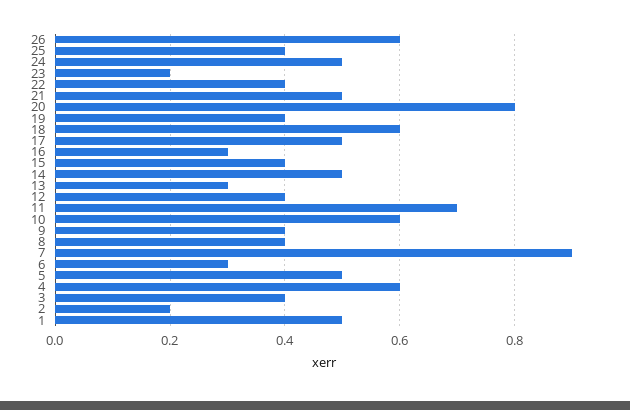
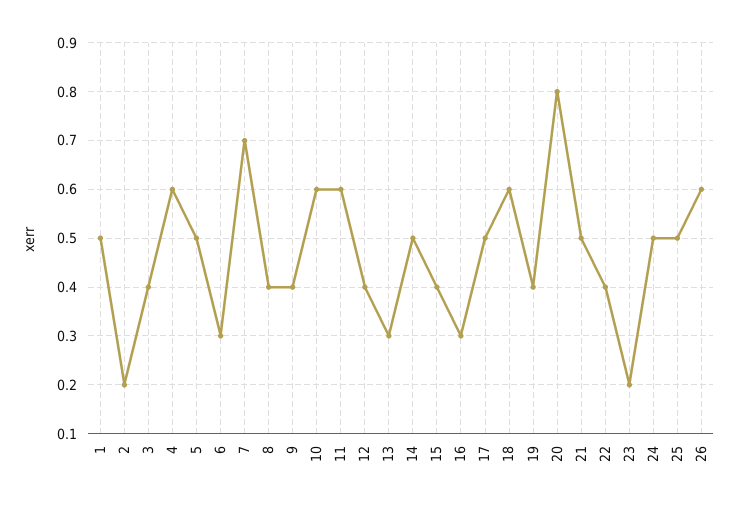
25: 0.4 -> 0.5
11: 0.7 -> 0.6
7: 0.9 -> 0.7

